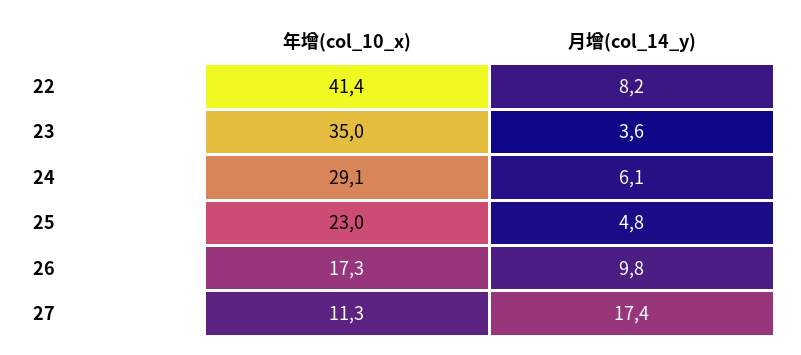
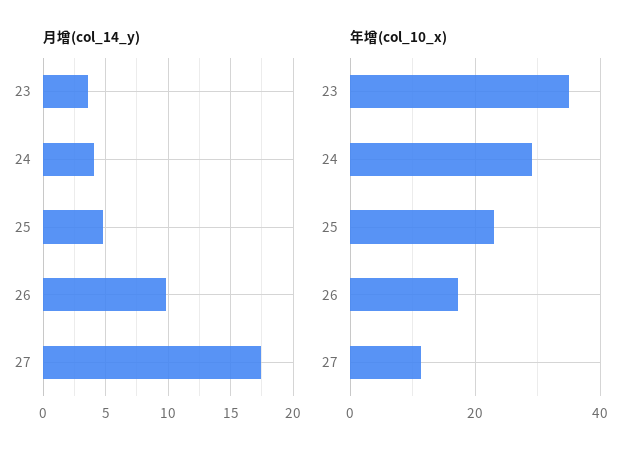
年增(col_10_x), 22: 41.4 -> none
月增(col_14_y), 22: 8.2 -> none
月增(col_14_y), 24: 6.1 -> 4

